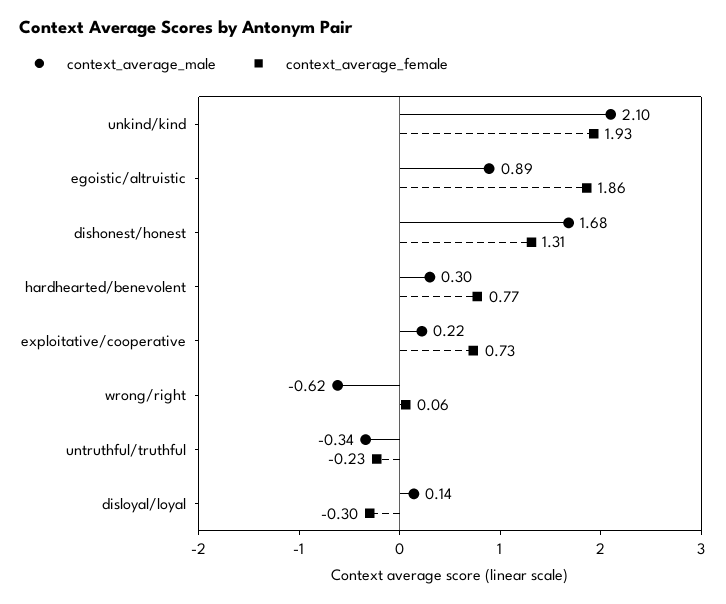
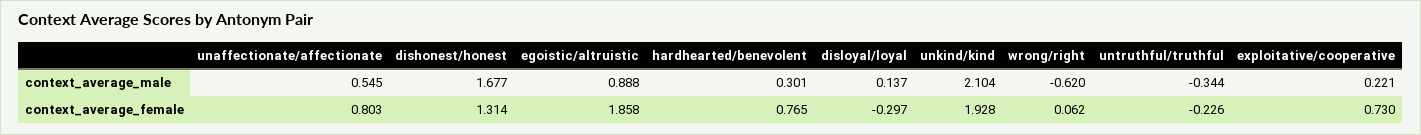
context_average_male, unaffectionate/affectionate: none -> 0.545
context_average_female, unaffectionate/affectionate: none -> 0.803

